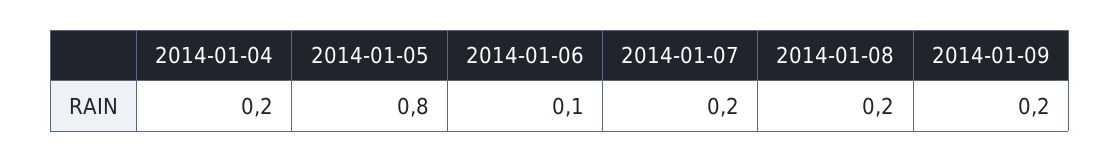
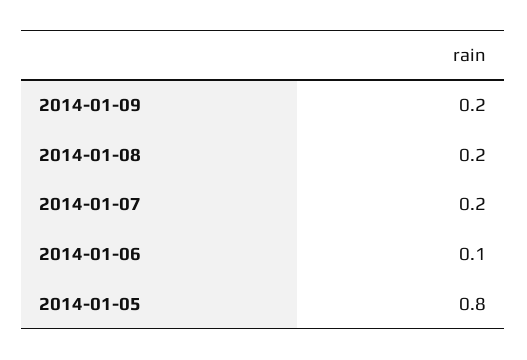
2014-01-04: 0.2 -> none

